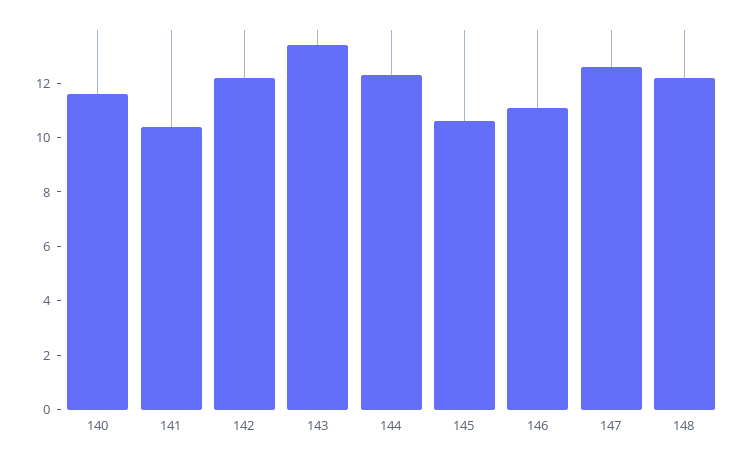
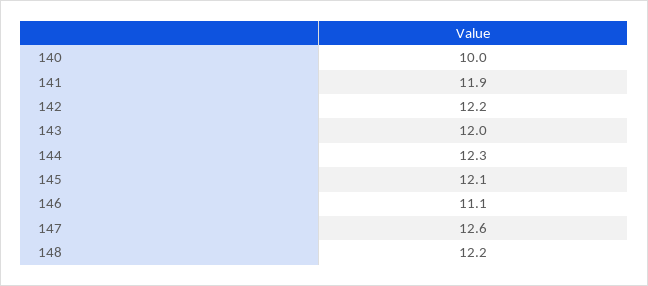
140: 11.5 -> 10
141: 10.5 -> 11.9
143: 13.5 -> 12
145: 10.5 -> 12.1

